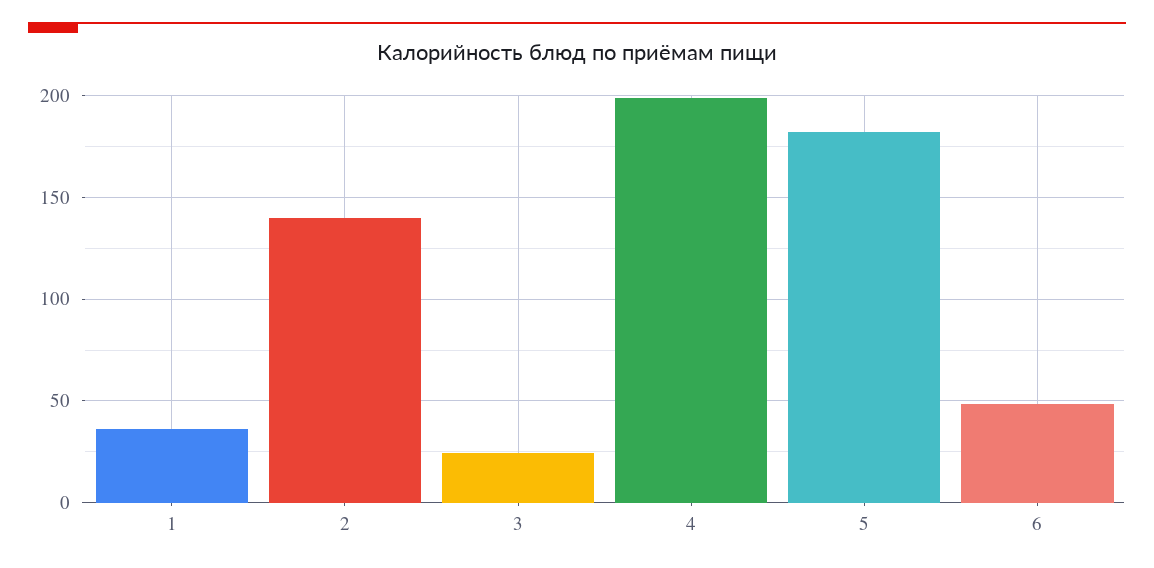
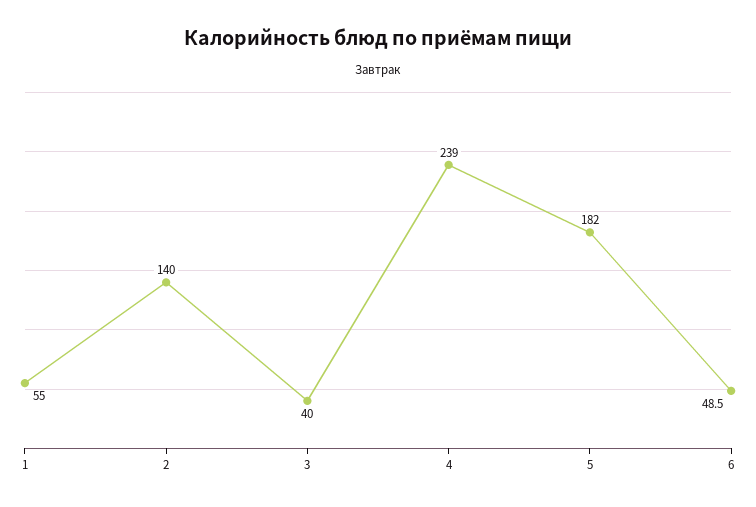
1: 35 -> 55
3: 25 -> 40
4: 200 -> 239

